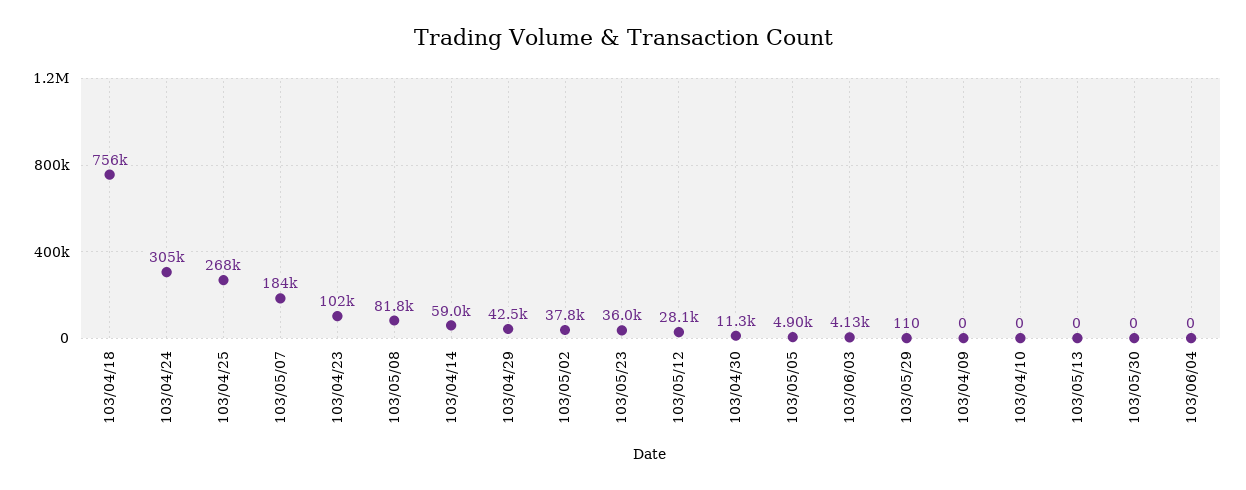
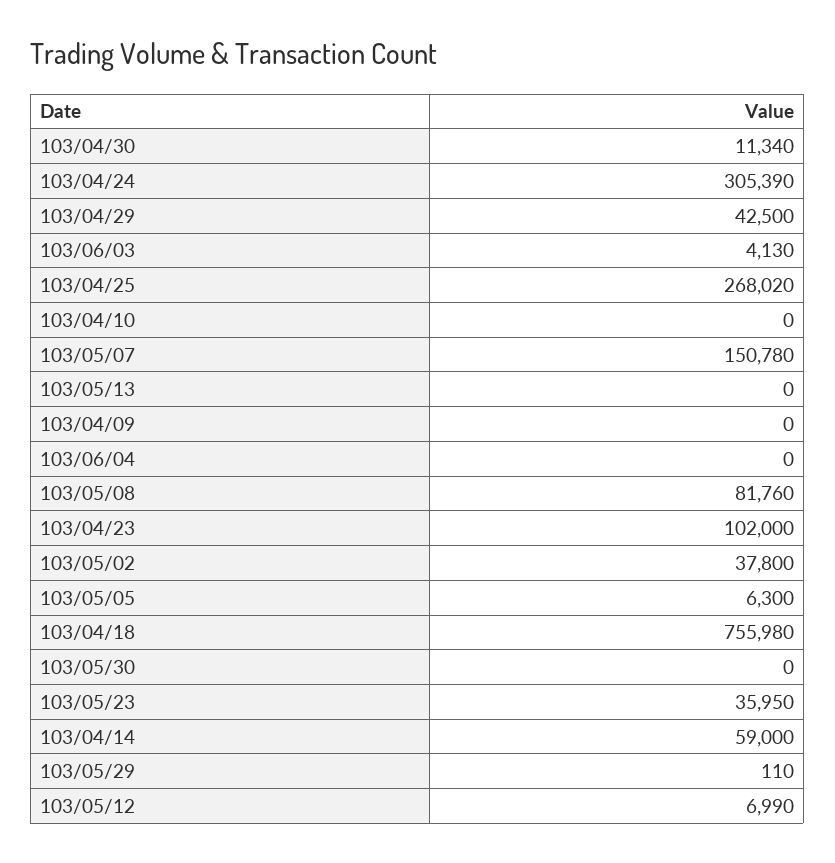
103/05/07: 184000 -> 150780
103/05/12: 28100 -> 6990
103/05/05: 4900 -> 6300

